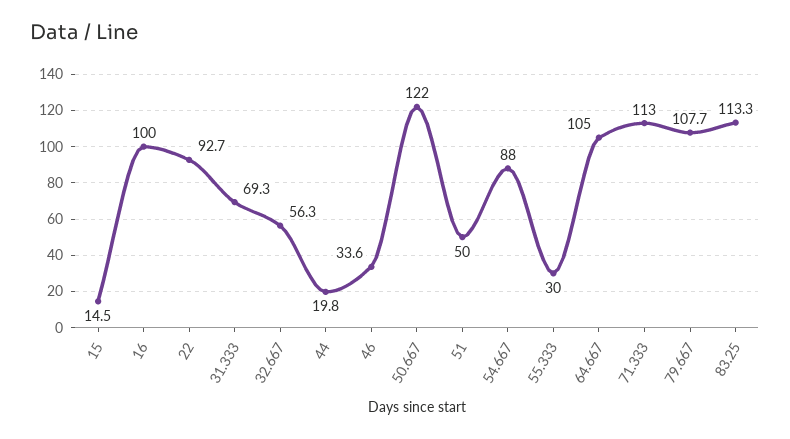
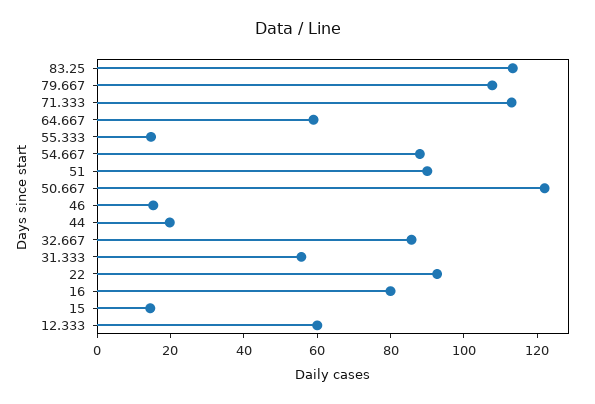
16: 100 -> 80
31.333: 69.3 -> 55
32.667: 56.3 -> 85
46: 33.6 -> 15
51: 50 -> 90
55.333: 30 -> 15
64.667: 105 -> 60
12.333: none -> 60

